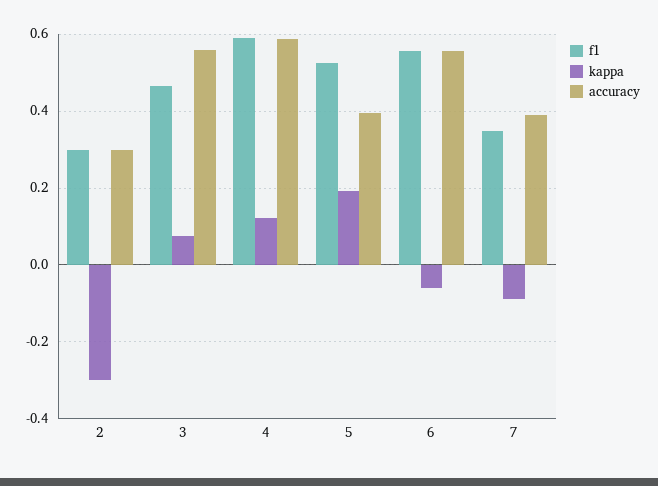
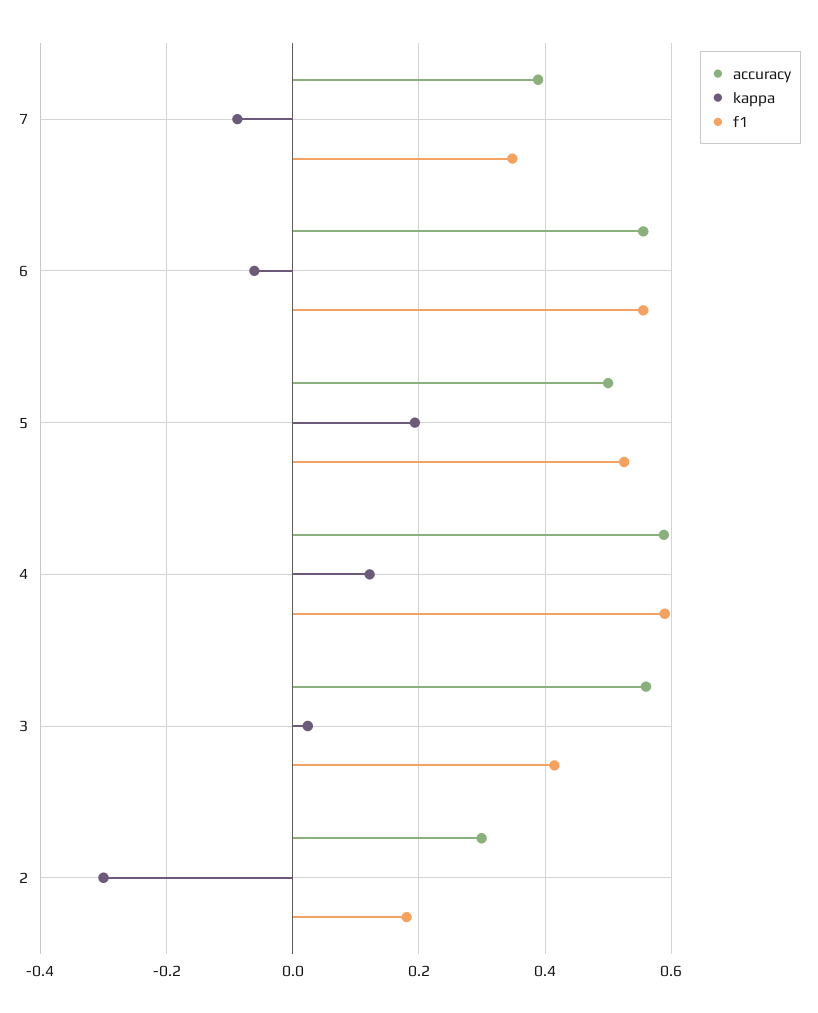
f1, 2: 0.3 -> 0.18
f1, 3: 0.46 -> 0.42
kappa, 3: 0.08 -> 0.02
accuracy, 5: 0.4 -> 0.5

